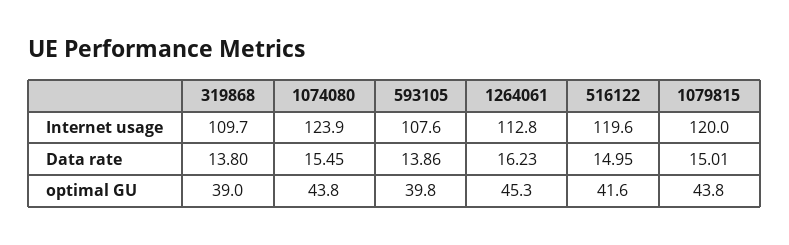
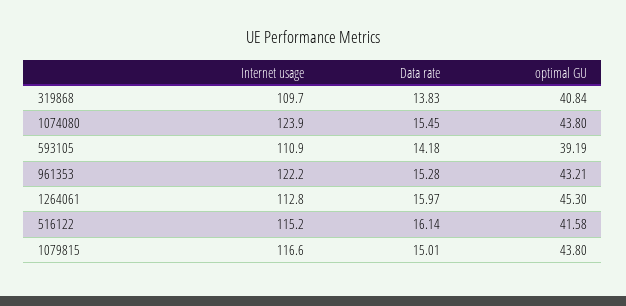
593105, Internet usage: 107.6 -> 110.9
516122, Internet usage: 119.6 -> 115.2
1079815, Internet usage: 120 -> 116.6
319868, Data rate: 13.8 -> 13.83
593105, Data rate: 13.86 -> 14.18
1264061, Data rate: 16.23 -> 15.97
516122, Data rate: 14.95 -> 16.14
319868, optimal GU: 39 -> 40.84
593105, optimal GU: 39.8 -> 39.19
961353, Internet usage: none -> 122.2
961353, Data rate: none -> 15.28
961353, optimal GU: none -> 43.21

